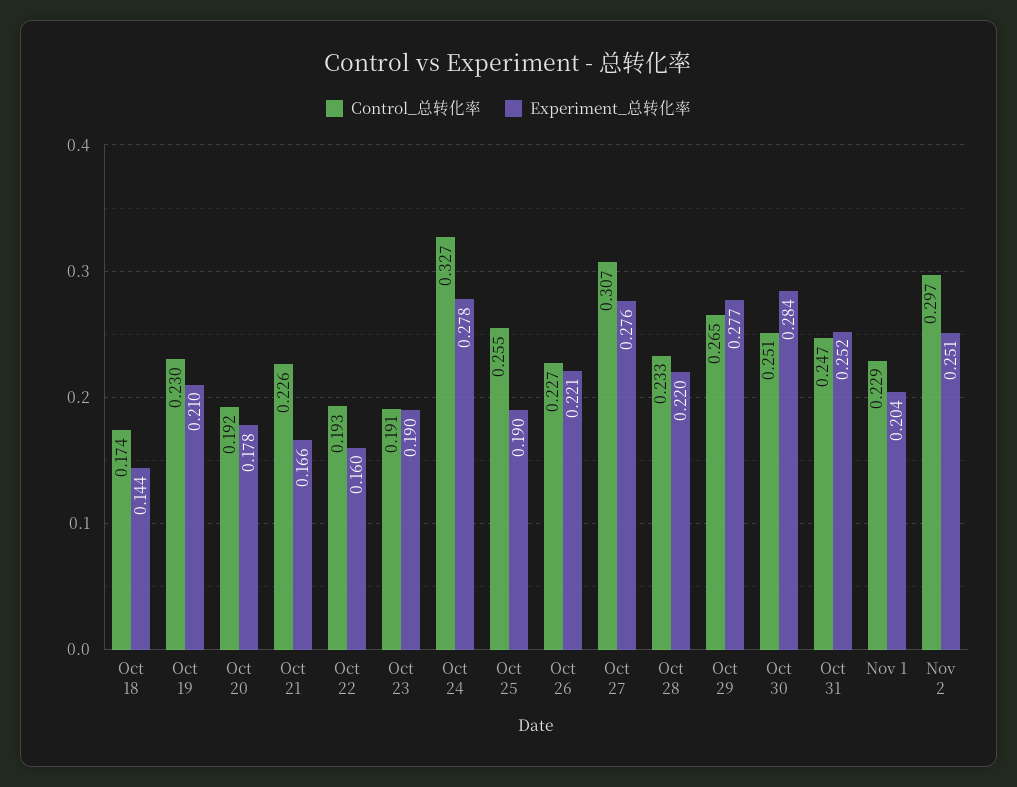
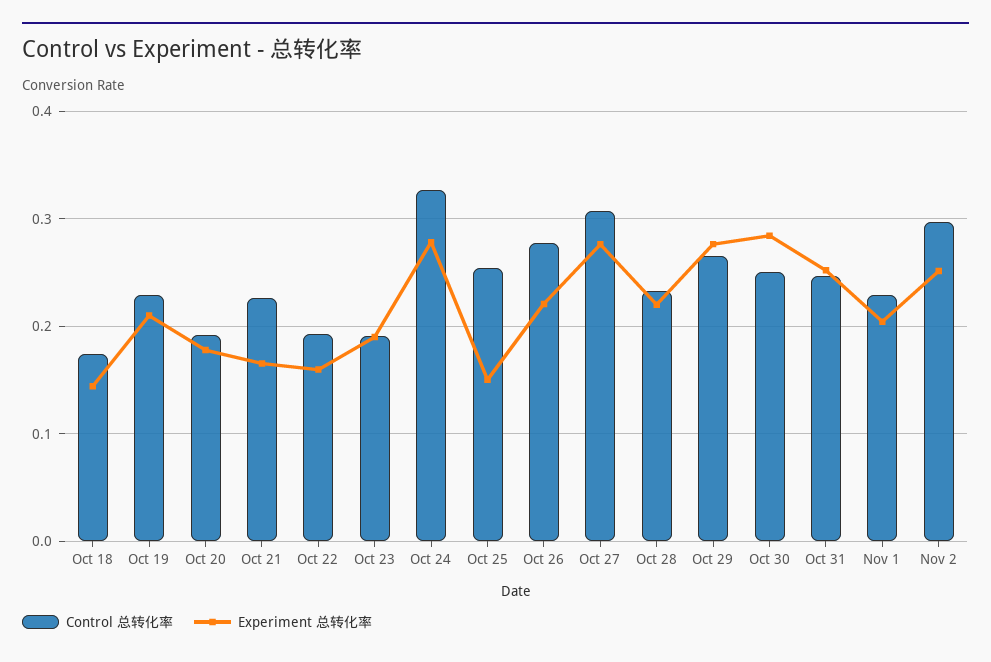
Experiment_总转化率, Oct 25: 0.19 -> 0.15
Control_总转化率, Oct 26: 0.227 -> 0.28

